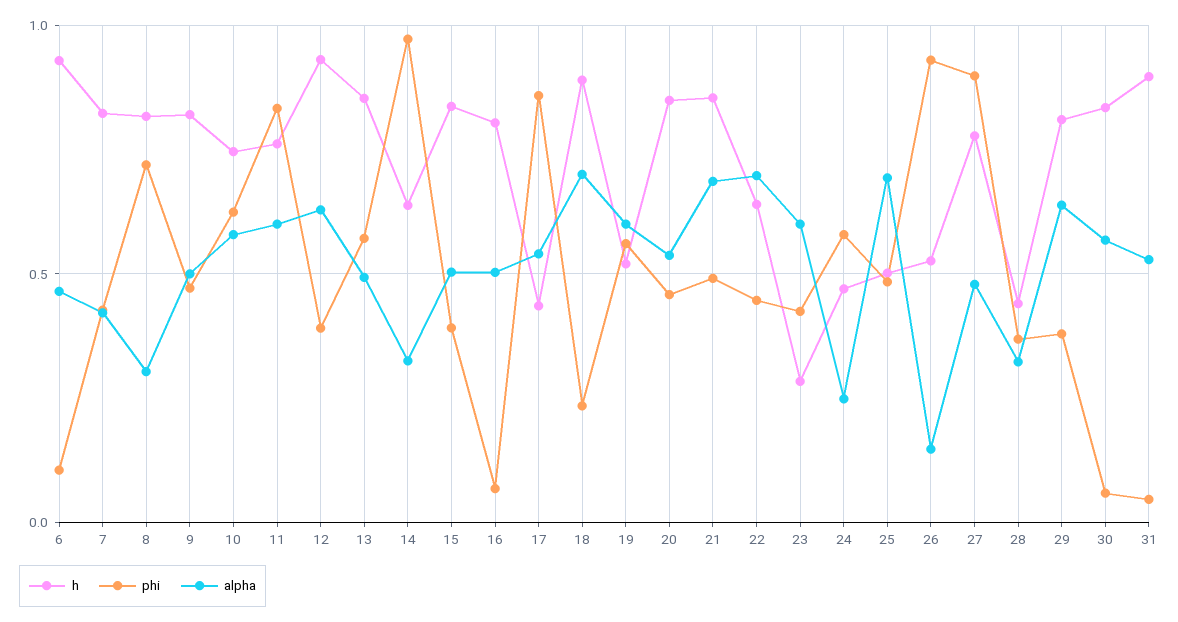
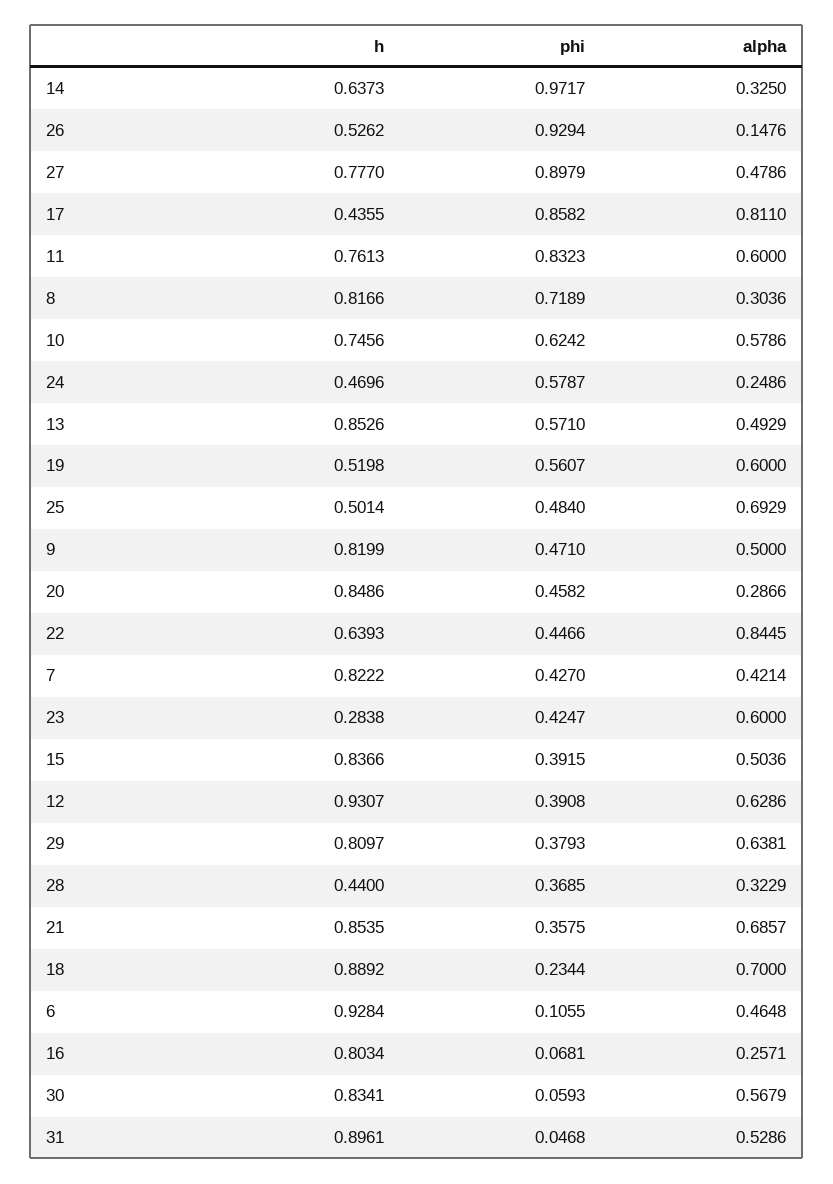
alpha, 16: 0.5 -> 0.2571
alpha, 17: 0.55 -> 0.811
alpha, 20: 0.55 -> 0.2866
phi, 21: 0.5 -> 0.3575
alpha, 22: 0.7 -> 0.8445

